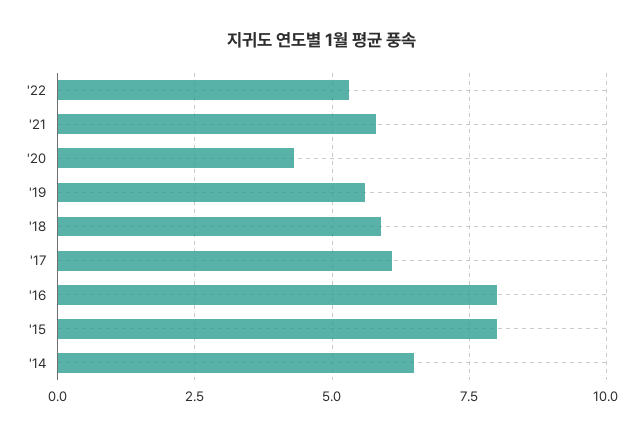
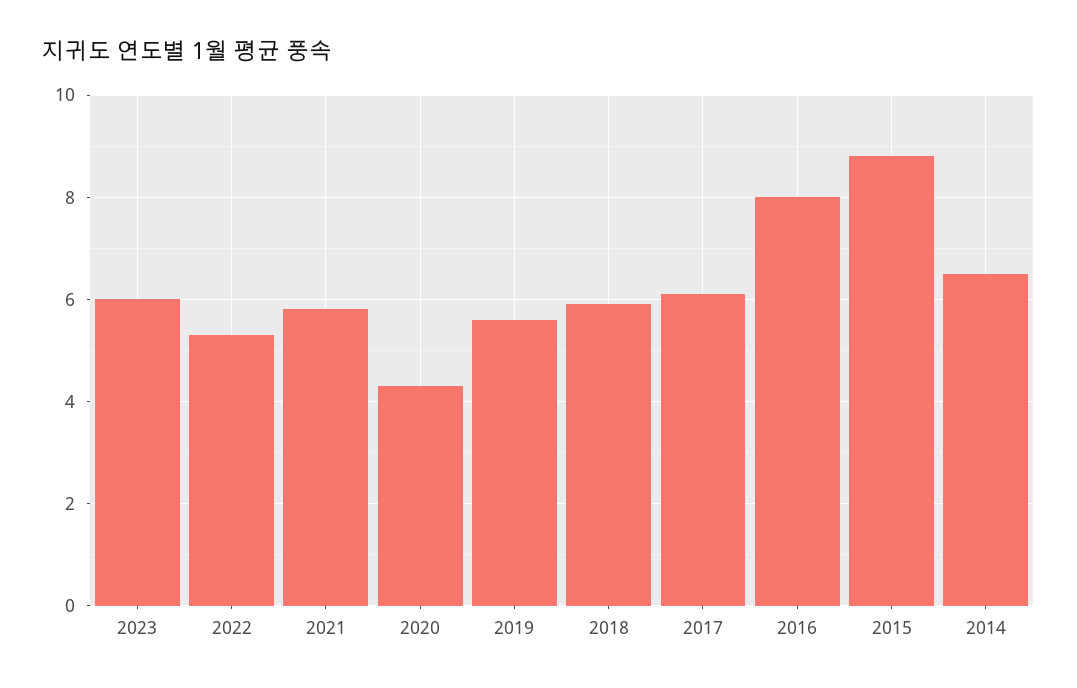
'15: 8 -> 8.8
2023: none -> 6

